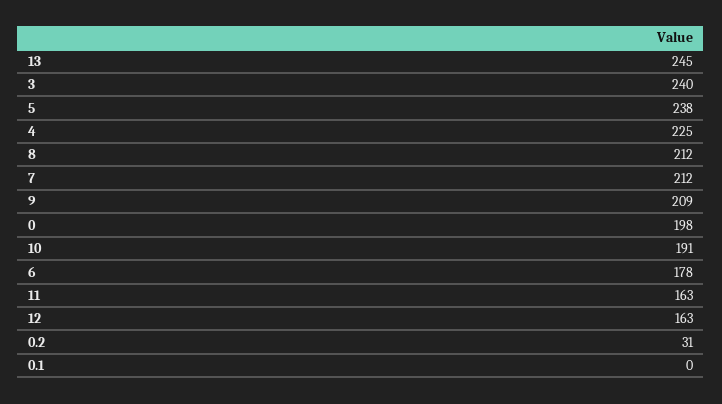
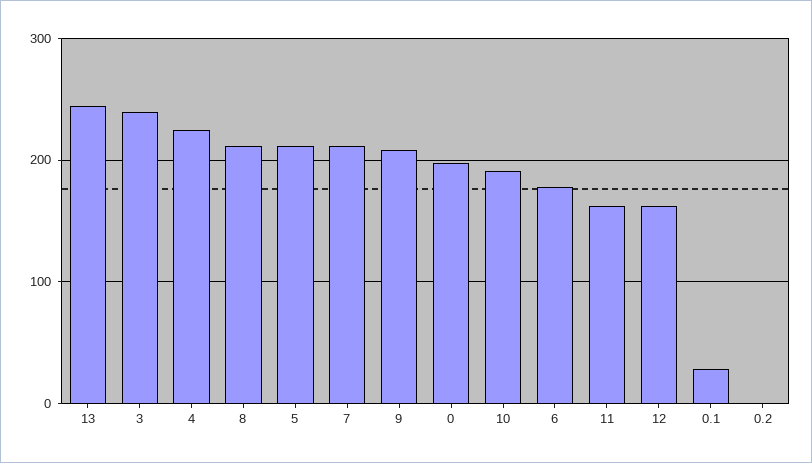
5: 238 -> 210
0.2: 31 -> 0
0.1: 0 -> 30

